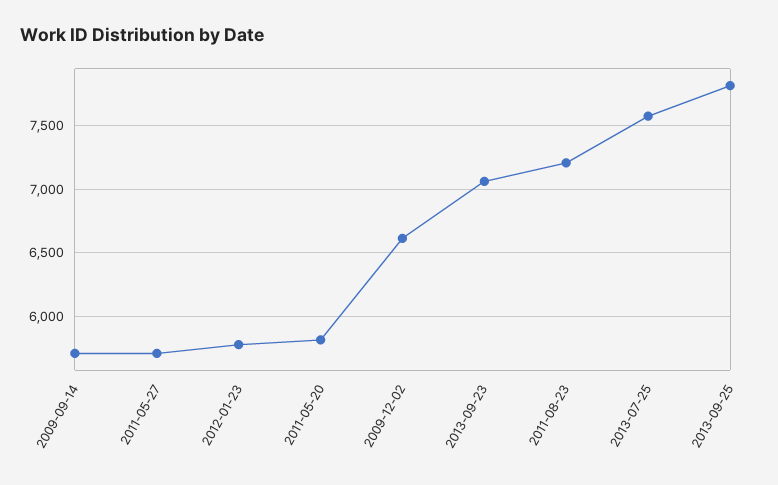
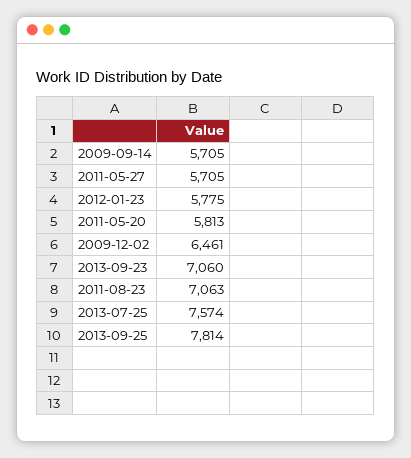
2009-12-02: 6600 -> 6461
2011-08-23: 7200 -> 7063

